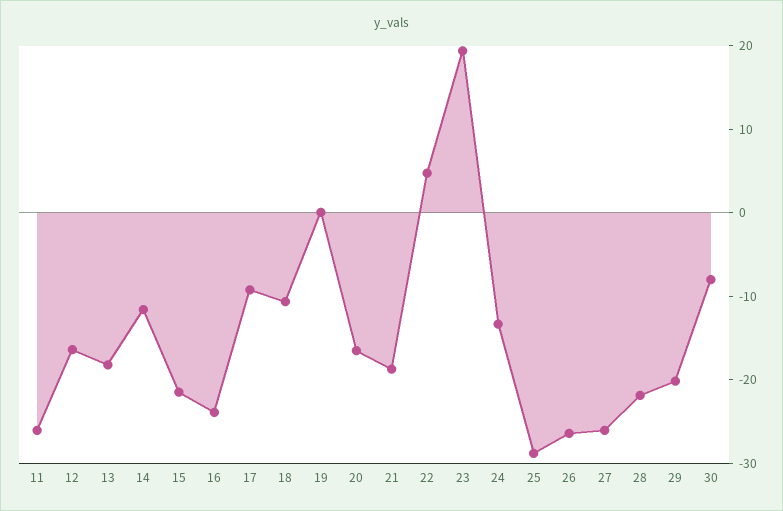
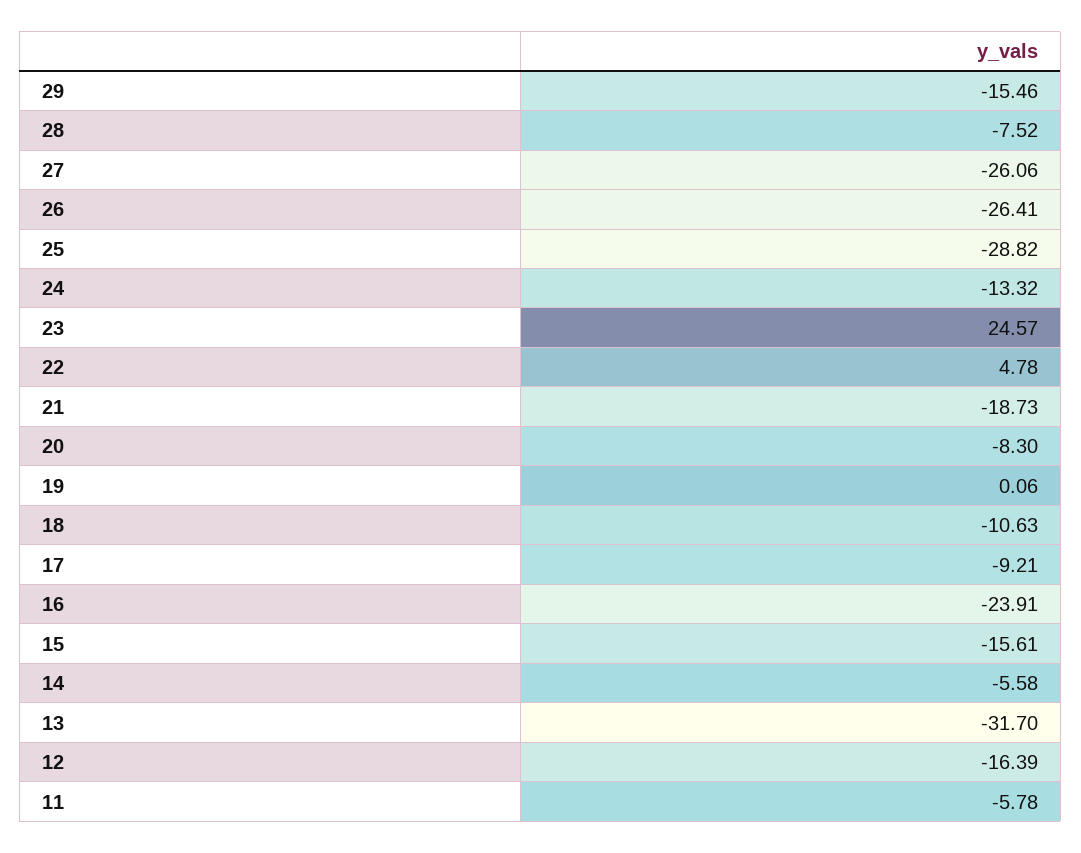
11: -26 -> -5.78
13: -18 -> -31.7
14: -12 -> -5.58
15: -22 -> -15.61
20: -16 -> -8.3
23: 20 -> 24.57
28: -22 -> -7.52
29: -20 -> -15.46
30: -8 -> none

